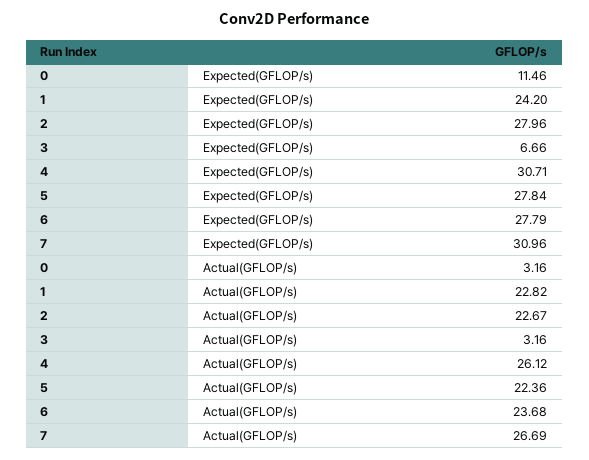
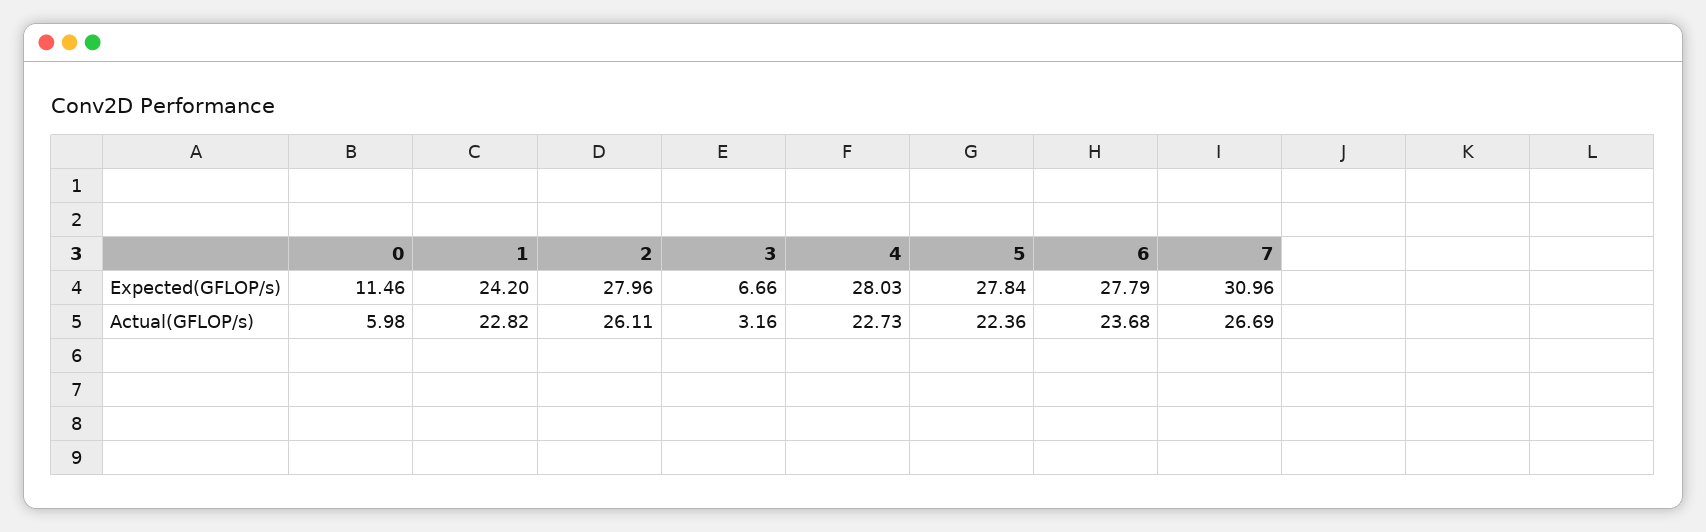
4, Expected(GFLOP/s): 30.71 -> 28.03
0, Actual(GFLOP/s): 3.16 -> 5.98
2, Actual(GFLOP/s): 22.67 -> 26.11
4, Actual(GFLOP/s): 26.12 -> 22.73

